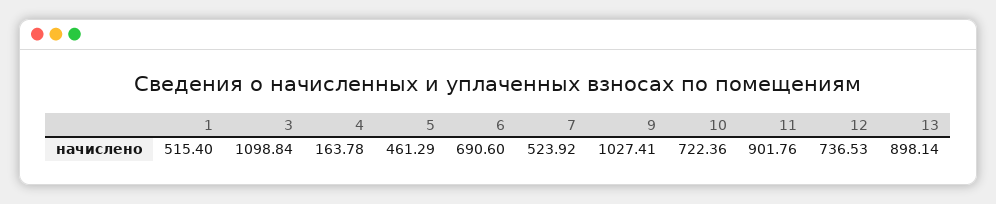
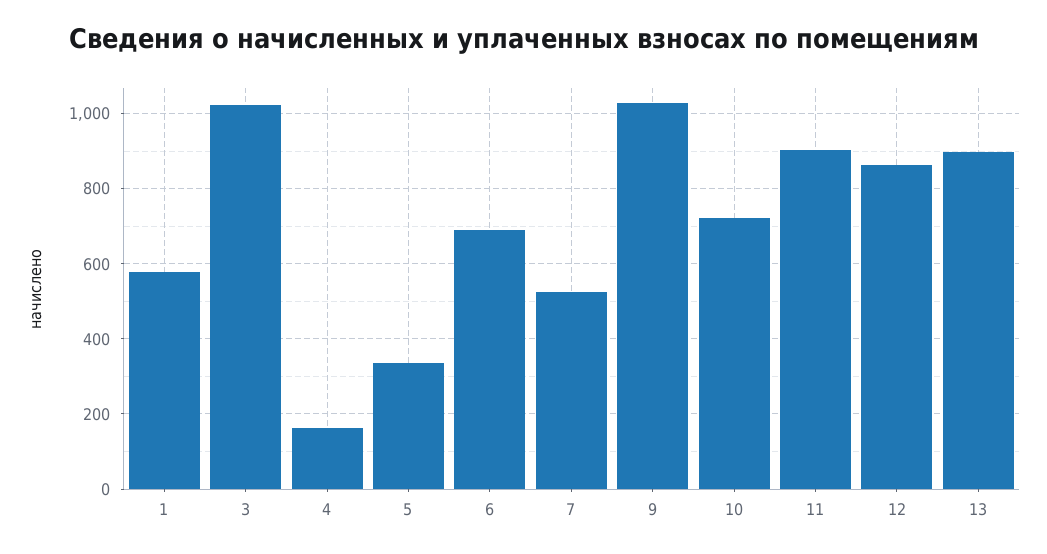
1: 515.4 -> 580
3: 1098.84 -> 1020
5: 461.29 -> 340
12: 736.53 -> 860

